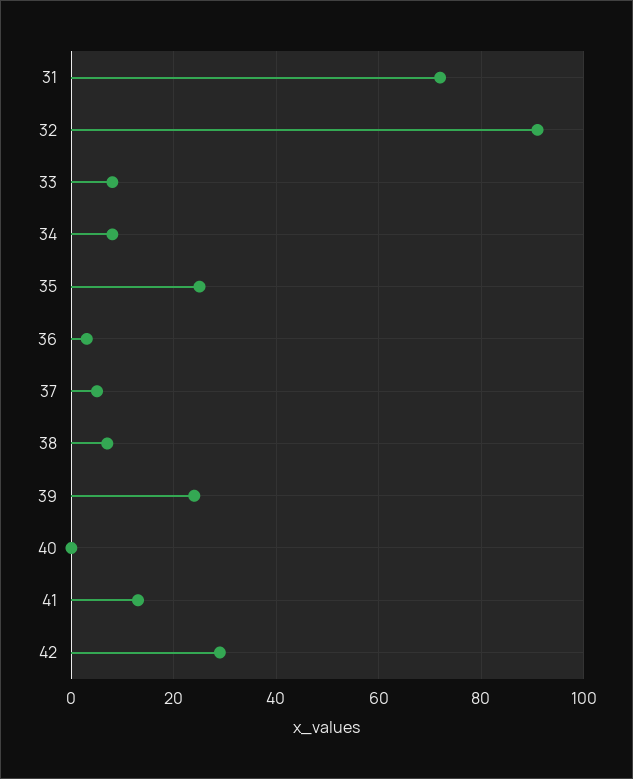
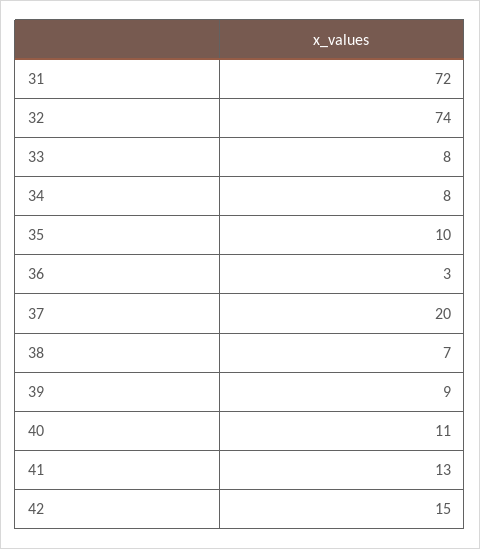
32: 90 -> 74
35: 25 -> 10
37: 5 -> 20
39: 25 -> 9
40: 0 -> 11
42: 30 -> 15

